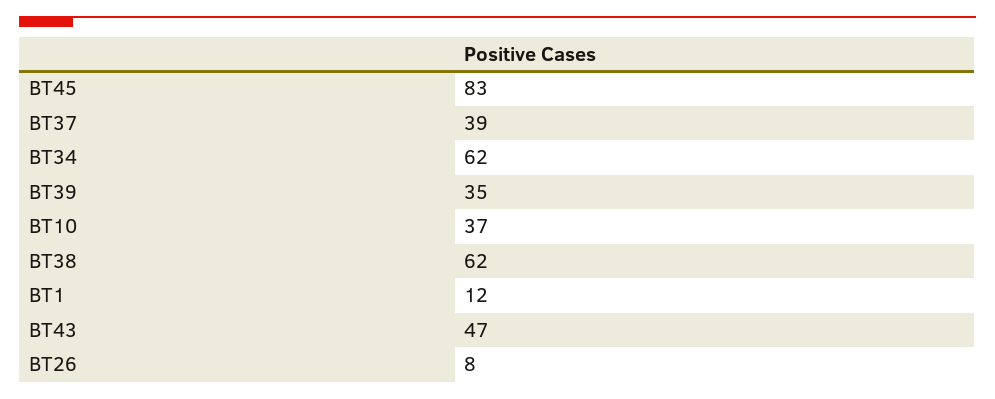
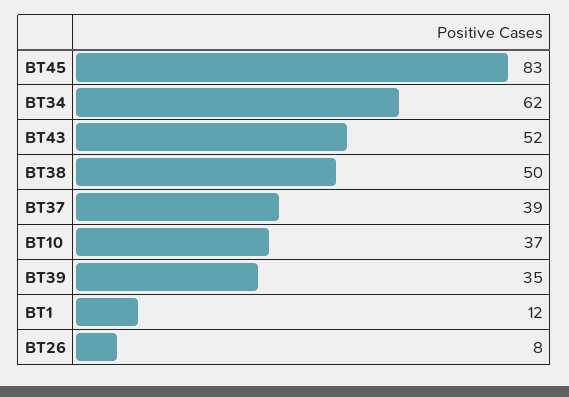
BT38: 62 -> 50
BT43: 47 -> 52

